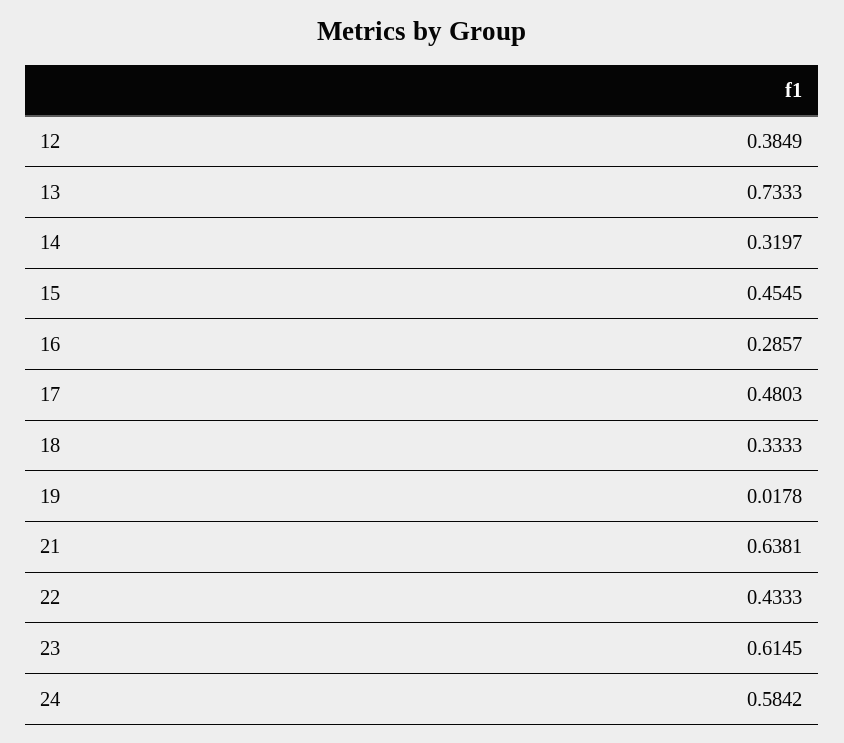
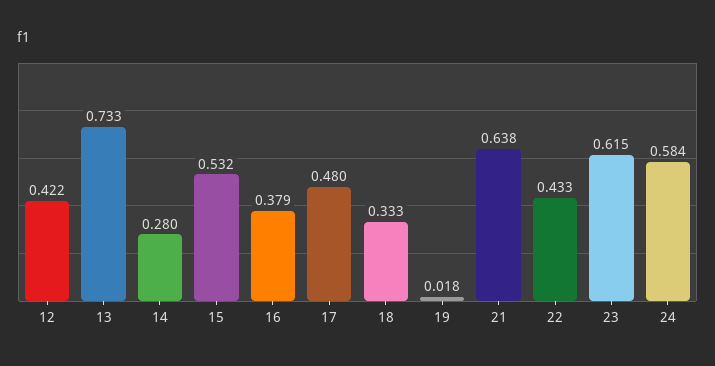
12: 0.3849 -> 0.422
14: 0.3197 -> 0.28
15: 0.4545 -> 0.532
16: 0.2857 -> 0.379

